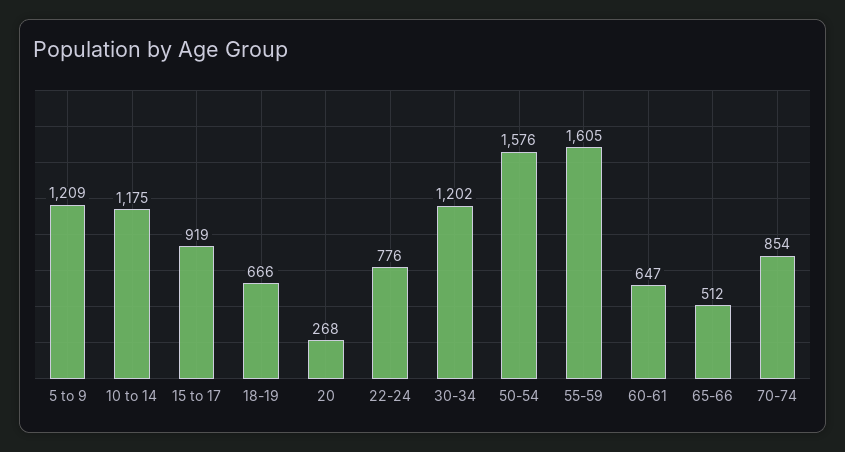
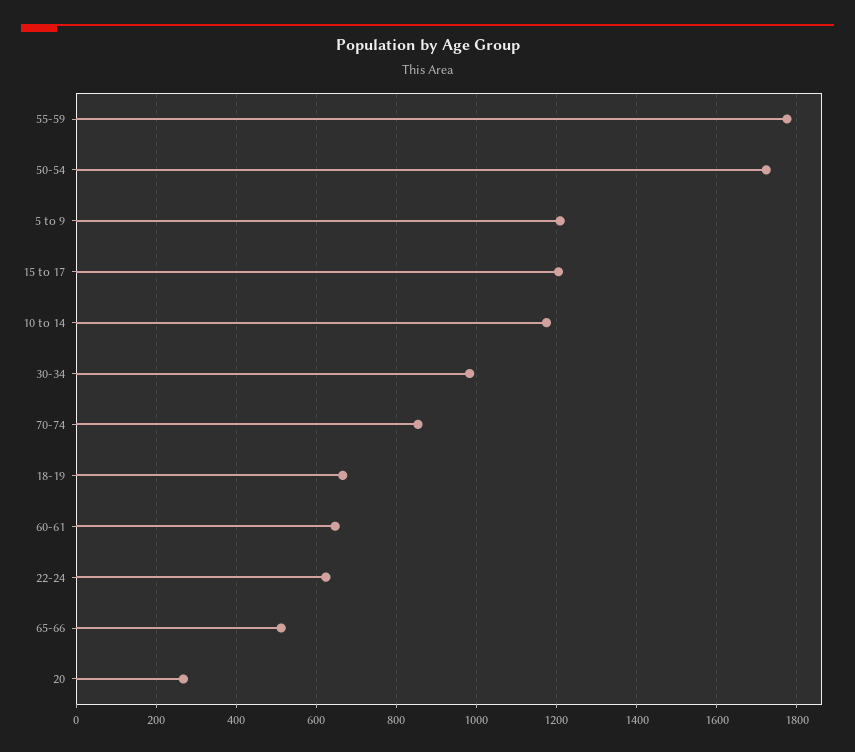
15 to 17: 919 -> 1200
22-24: 776 -> 620
30-34: 1202 -> 980
50-54: 1576 -> 1720
55-59: 1605 -> 1780

